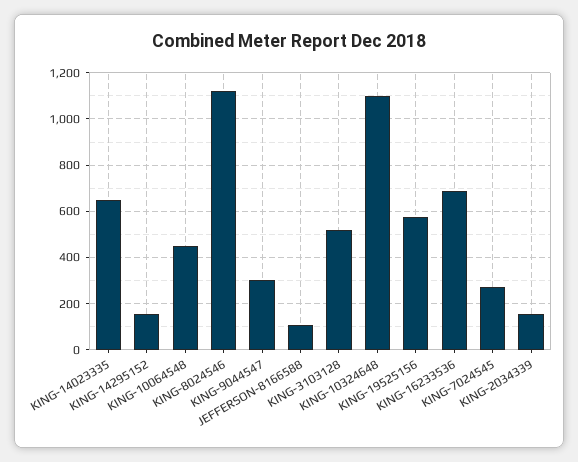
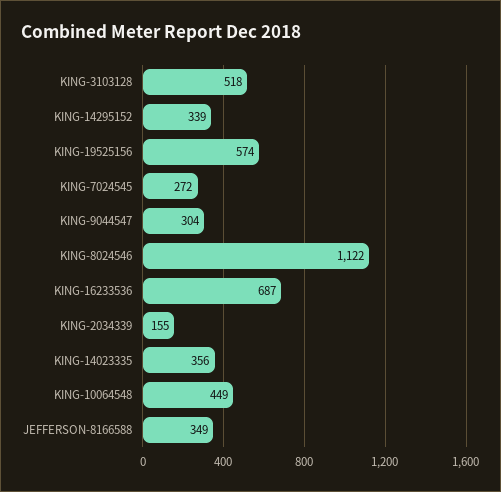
KING-14023335: 650 -> 356
KING-14295152: 150 -> 339
JEFFERSON-8166588: 100 -> 349
KING-10324648: 1100 -> none

